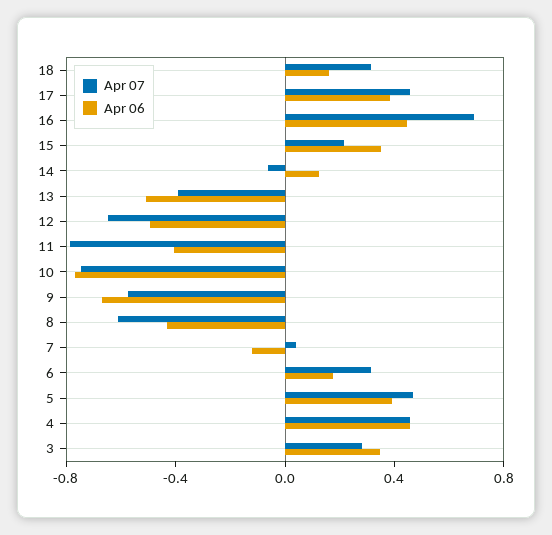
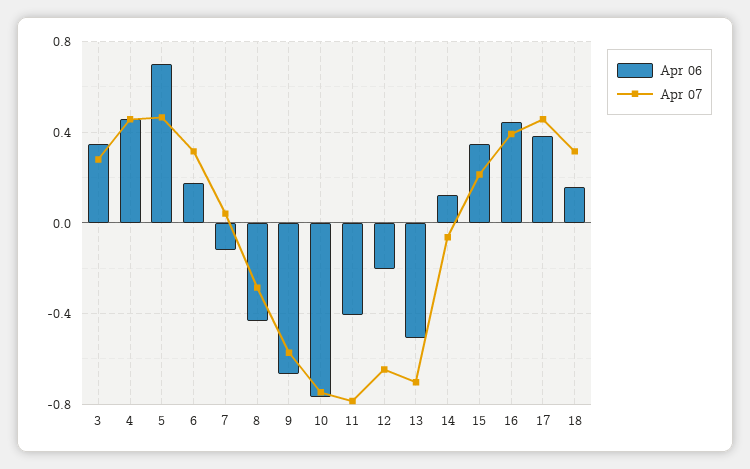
Apr 07, 16: 0.7 -> 0.4
Apr 07, 13: -0.4 -> -0.7
Apr 06, 12: -0.5 -> -0.2
Apr 07, 8: -0.6 -> -0.3
Apr 06, 5: 0.4 -> 0.7

